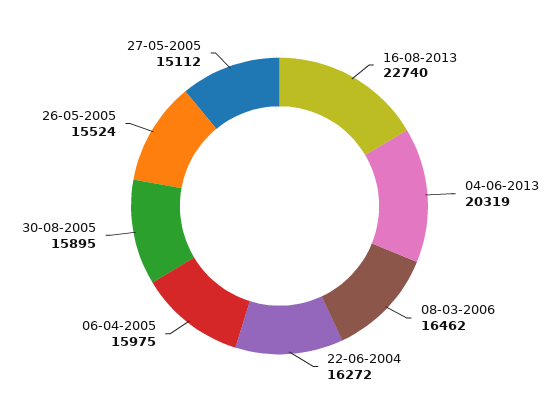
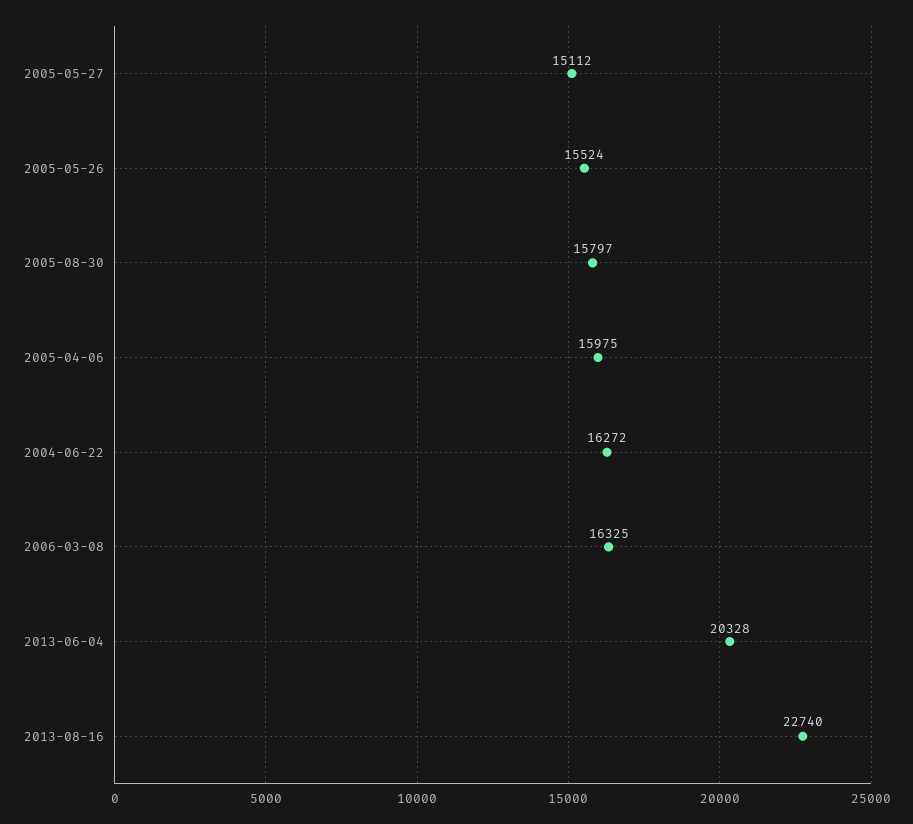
04-06-2013: 20319 -> 20328
08-03-2006: 16462 -> 16325
30-08-2005: 15895 -> 15797

